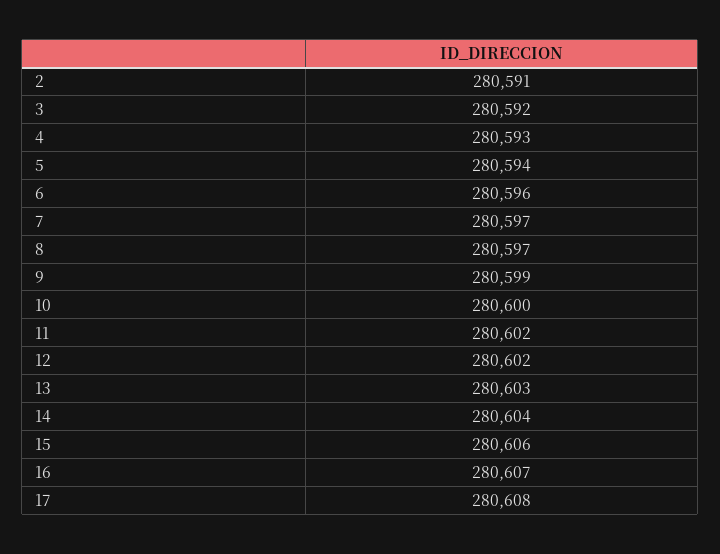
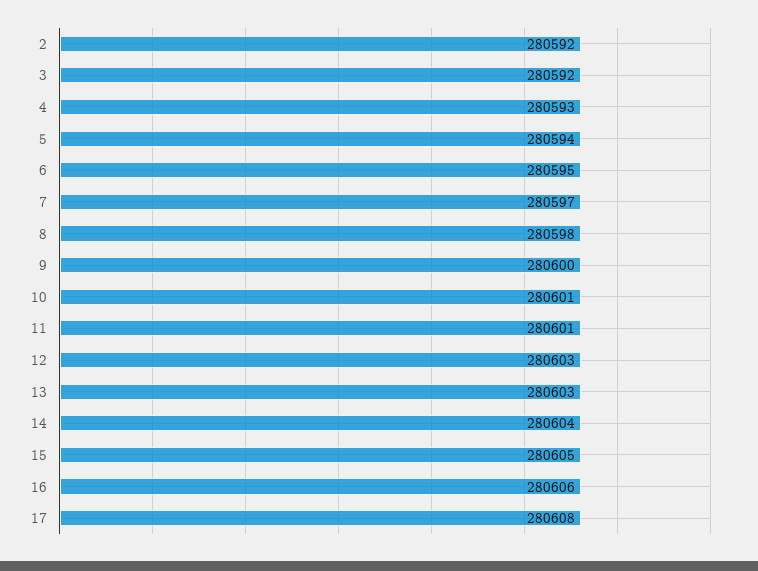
2: 280591 -> 280592
6: 280596 -> 280595
8: 280597 -> 280598
9: 280599 -> 280600
10: 280600 -> 280601
11: 280602 -> 280601
12: 280602 -> 280603
15: 280606 -> 280605
16: 280607 -> 280606

